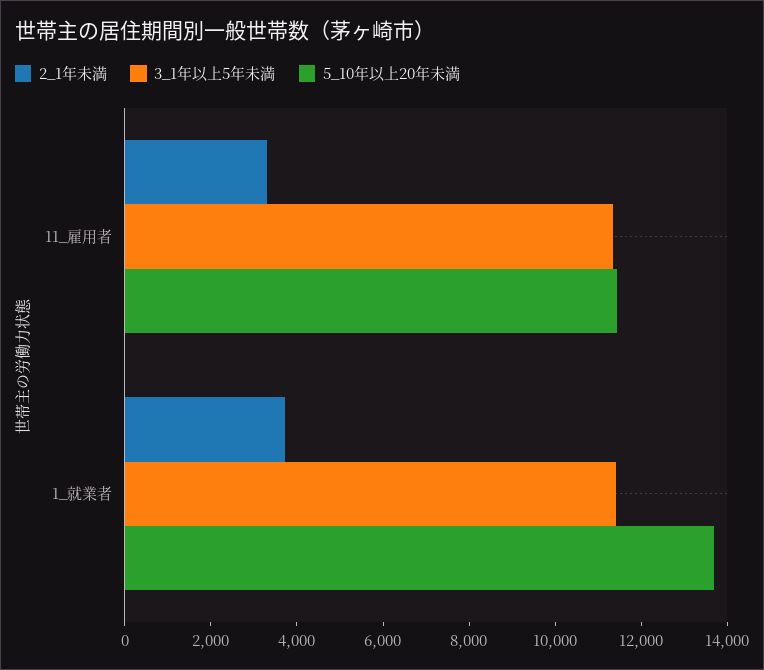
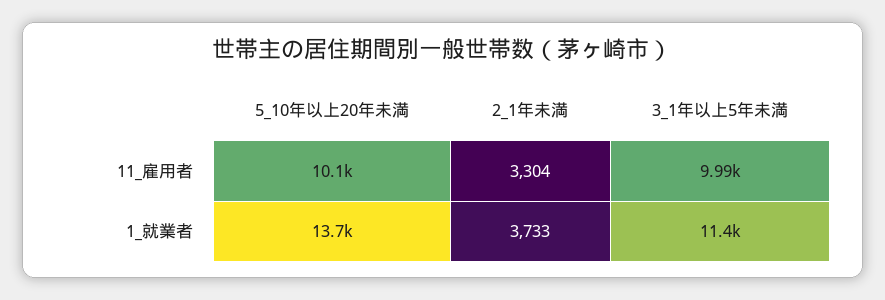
3_1年以上5年未満, 11_雇用者: 11500 -> 9990
5_10年以上20年未満, 11_雇用者: 11500 -> 10100

